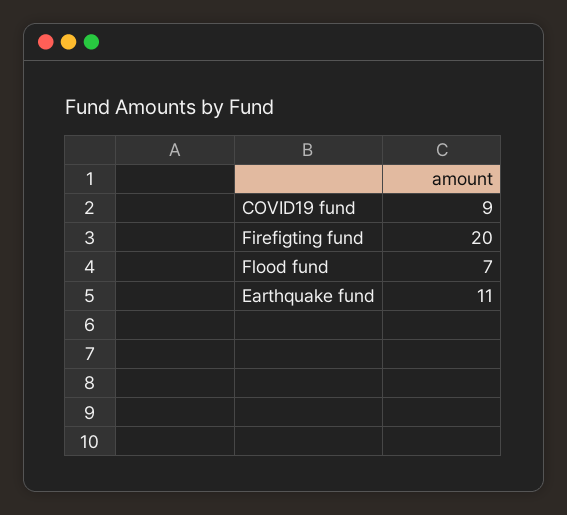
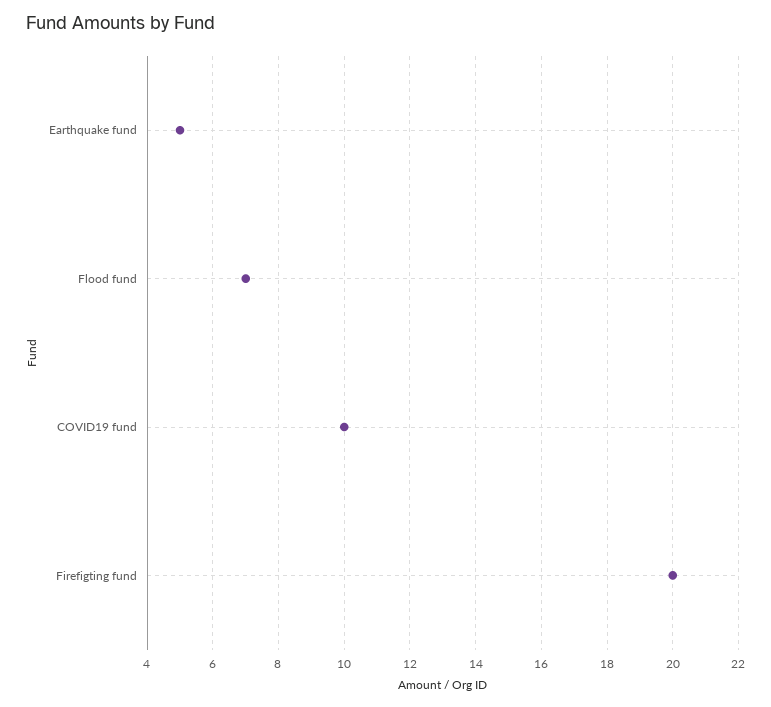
COVID19 fund: 9 -> 10
Earthquake fund: 11 -> 5

